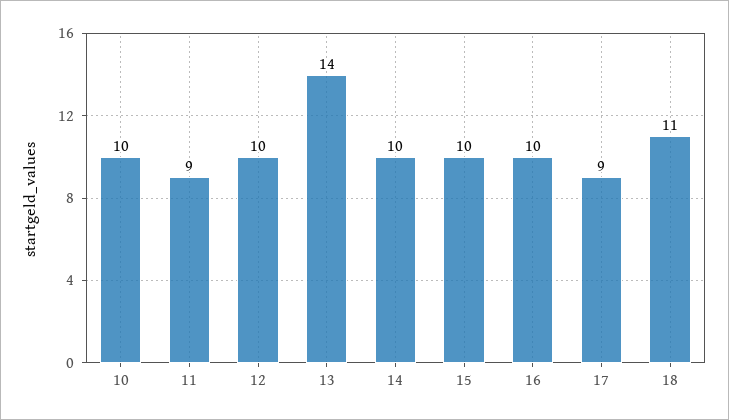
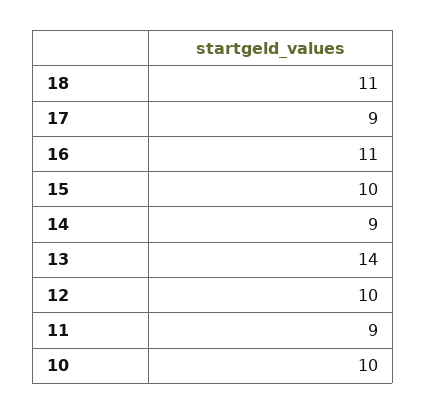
14: 10 -> 9
16: 10 -> 11

